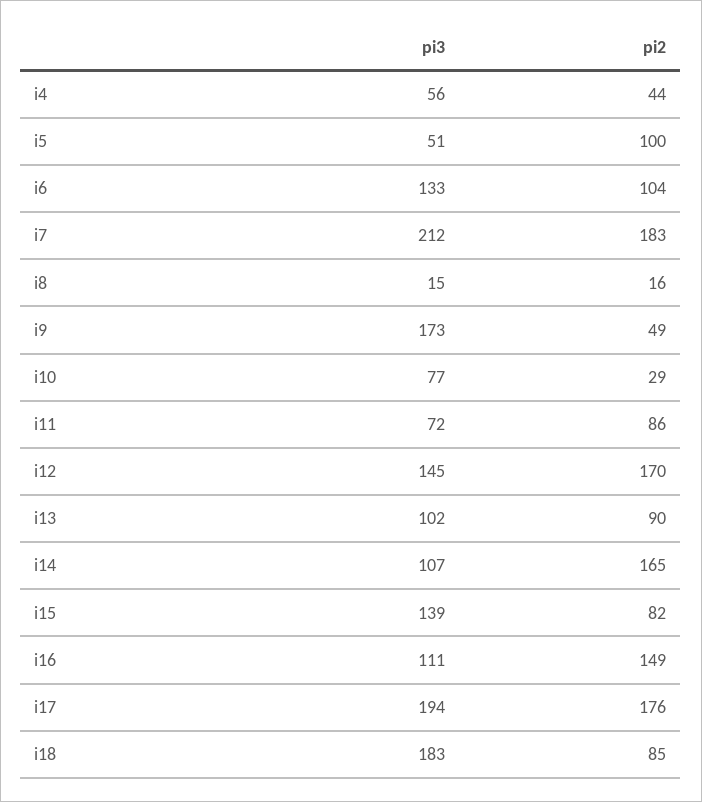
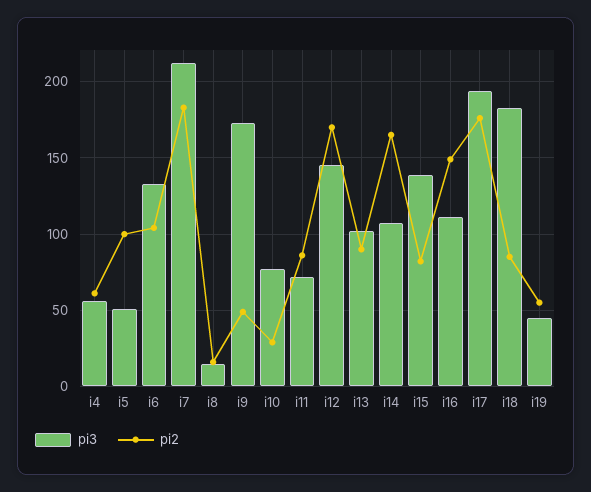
pi2, i4: 44 -> 60
pi3, i19: none -> 45
pi2, i19: none -> 55

